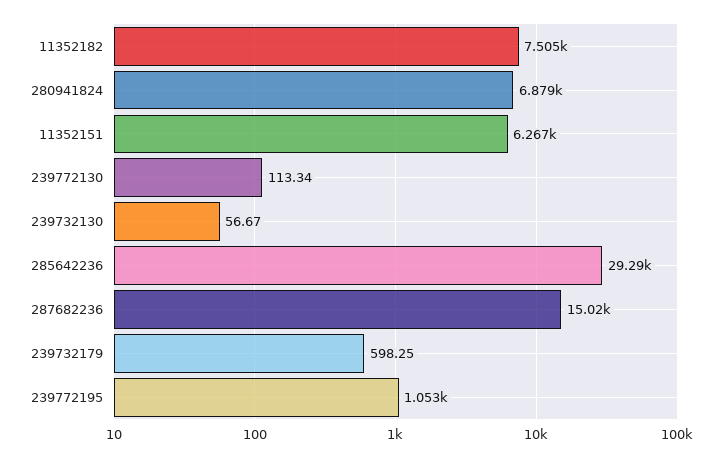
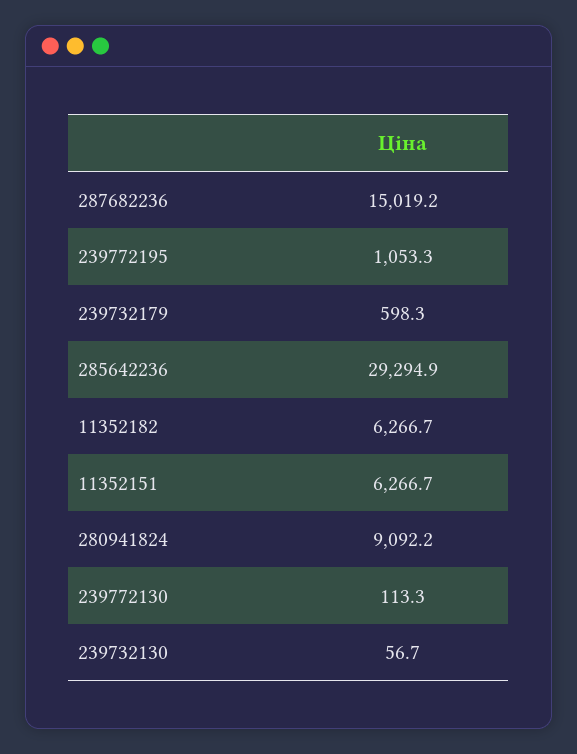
11352182: 7505 -> 6266.7
280941824: 6879 -> 9092.2

